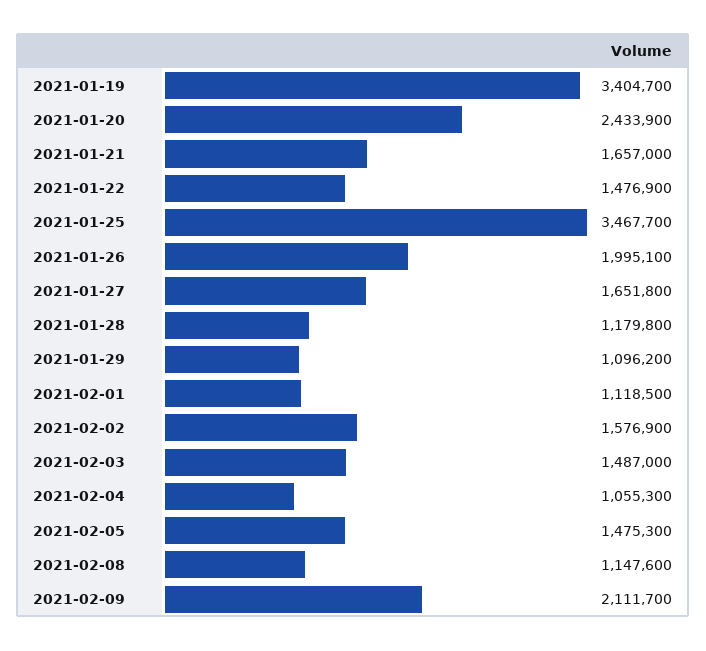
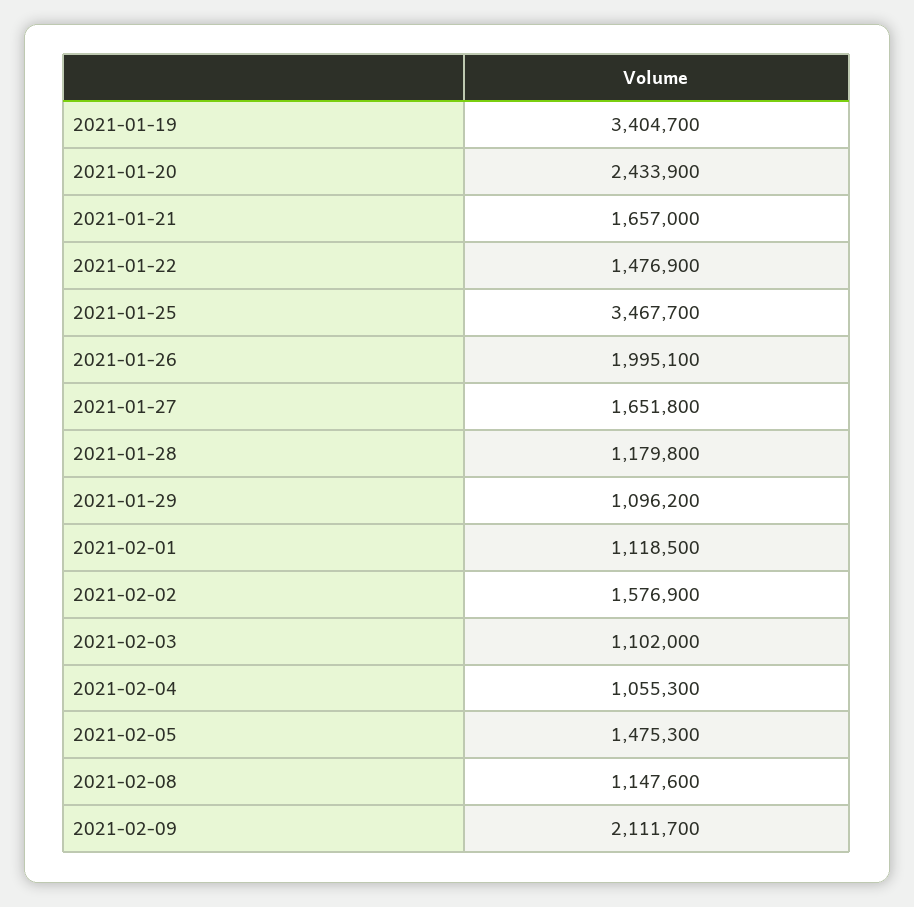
2021-02-03: 1487000 -> 1102000

